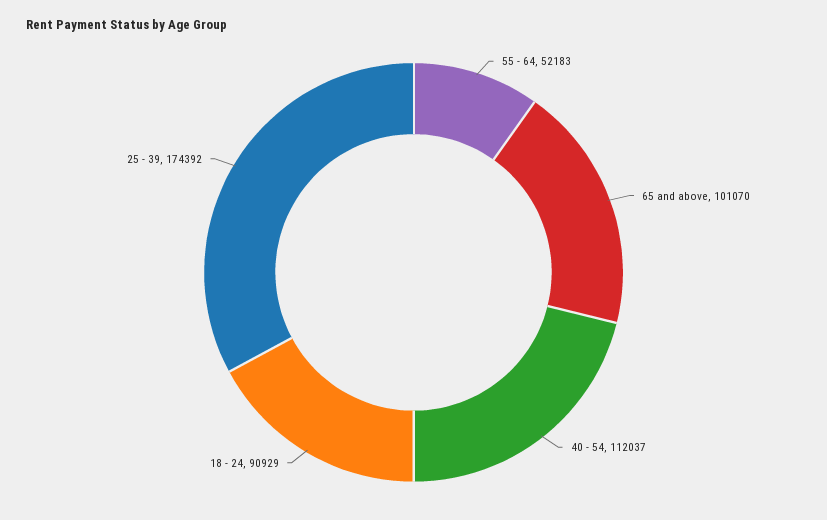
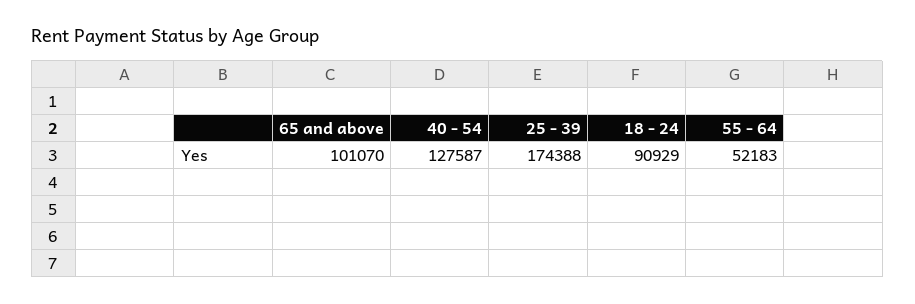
40 - 54: 112037 -> 127587
25 - 39: 174392 -> 174388

